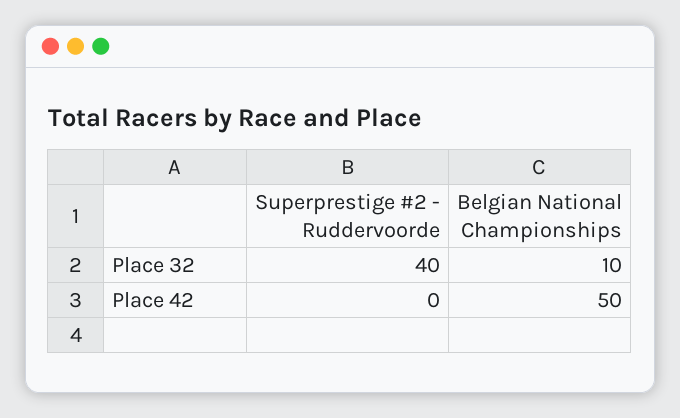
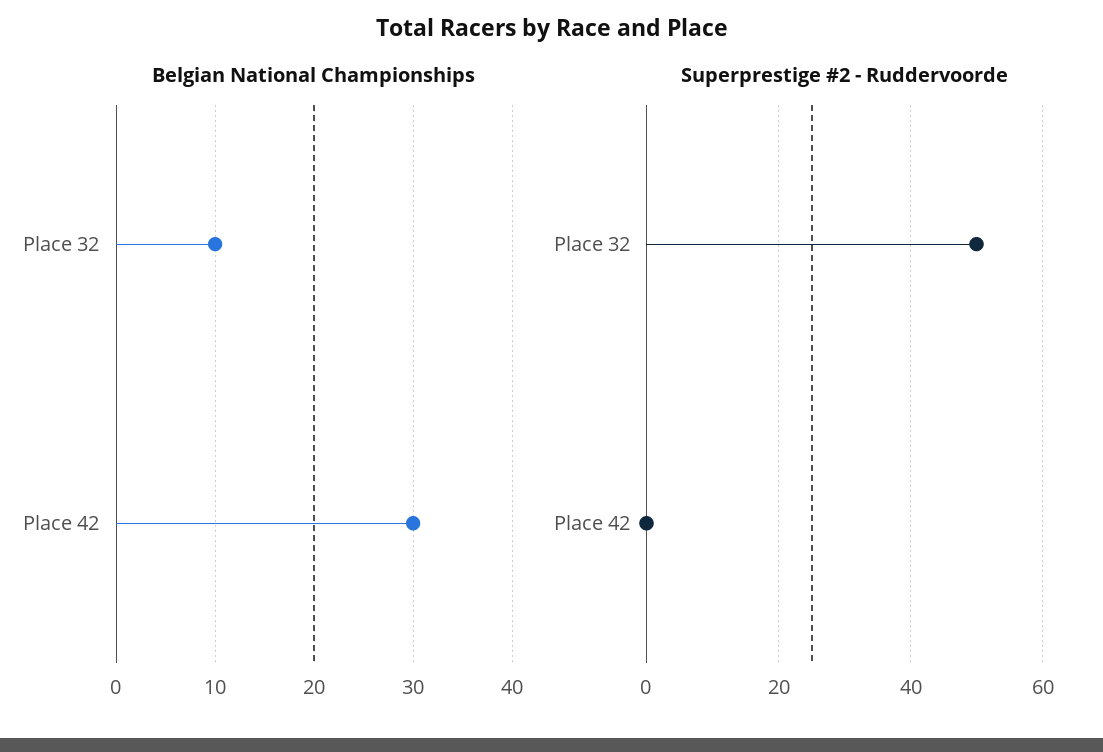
Superprestige #2 - Ruddervoorde, Place 32: 40 -> 50
Belgian National Championships, Place 42: 50 -> 30

